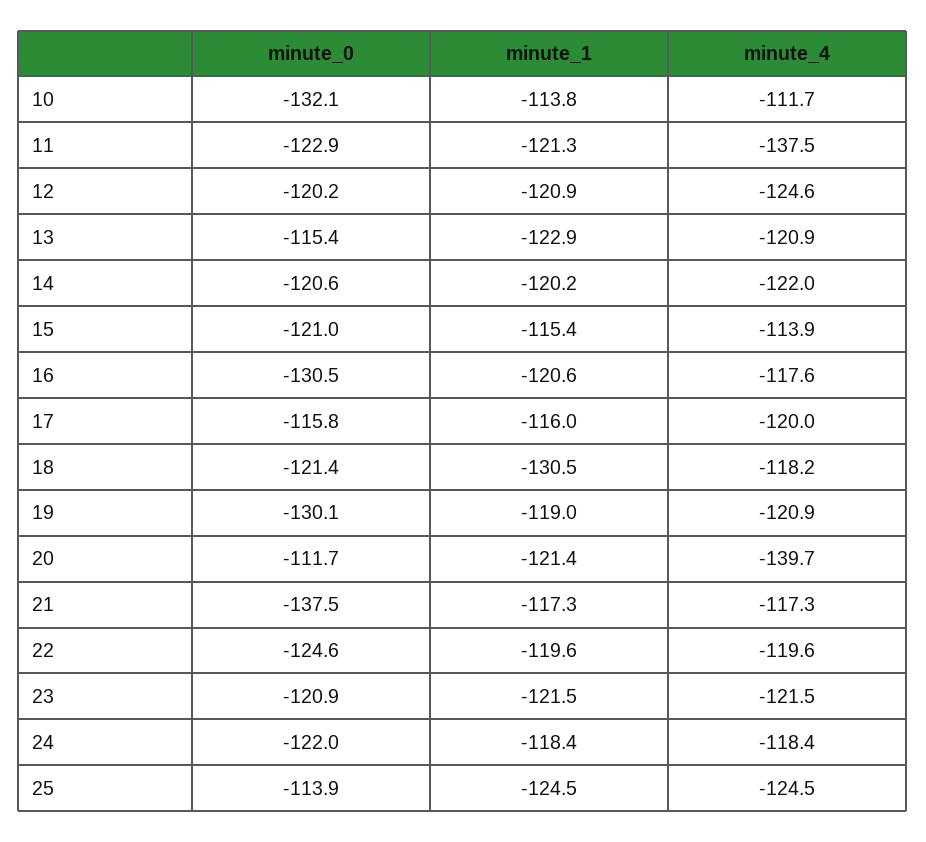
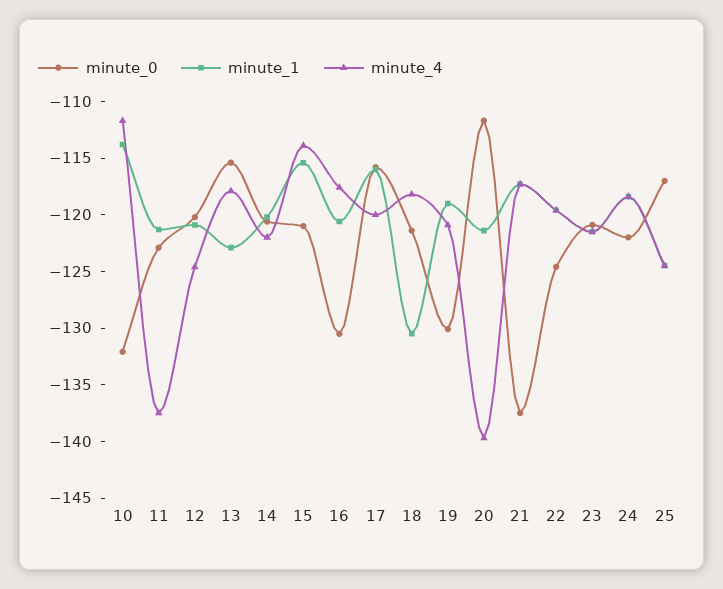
minute_4, 13: -120.9 -> -118
minute_0, 25: -113.9 -> -117

